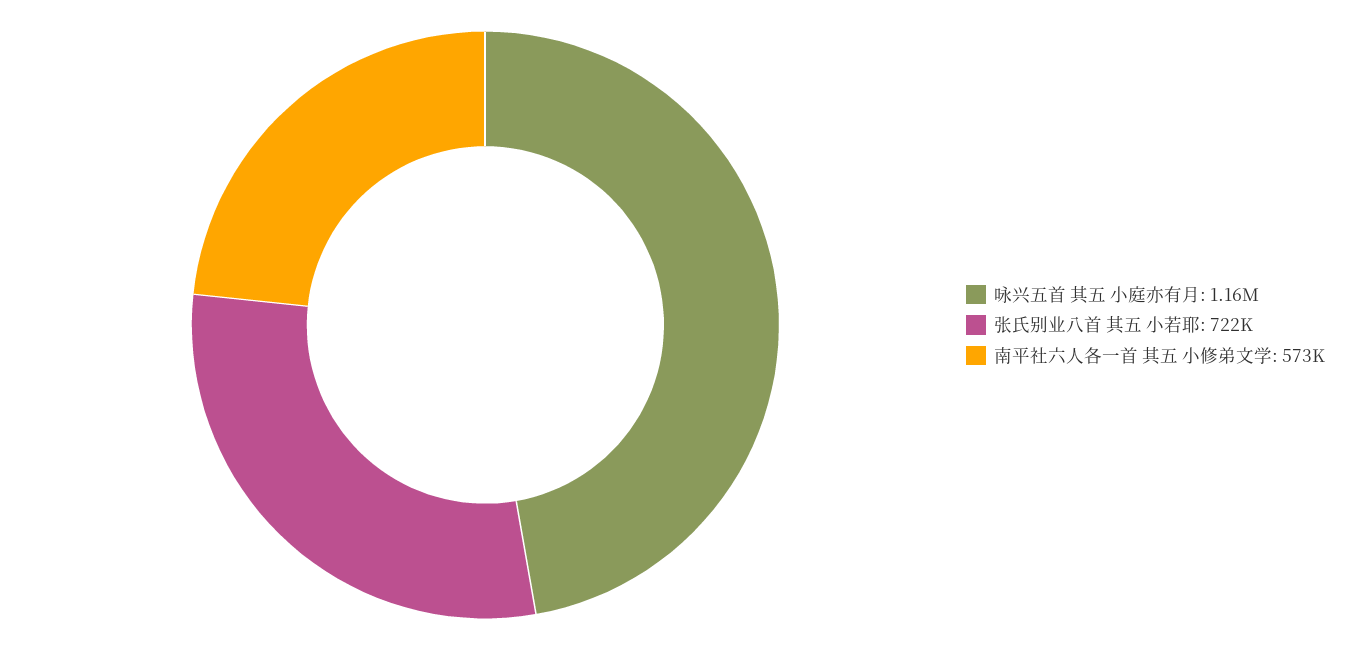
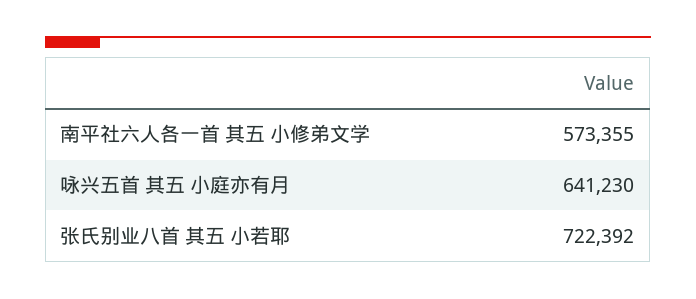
咏兴五首 其五 小庭亦有月: 1160000 -> 641230

